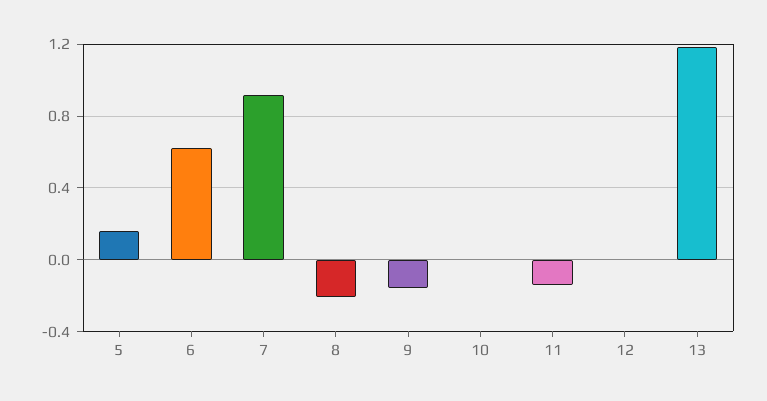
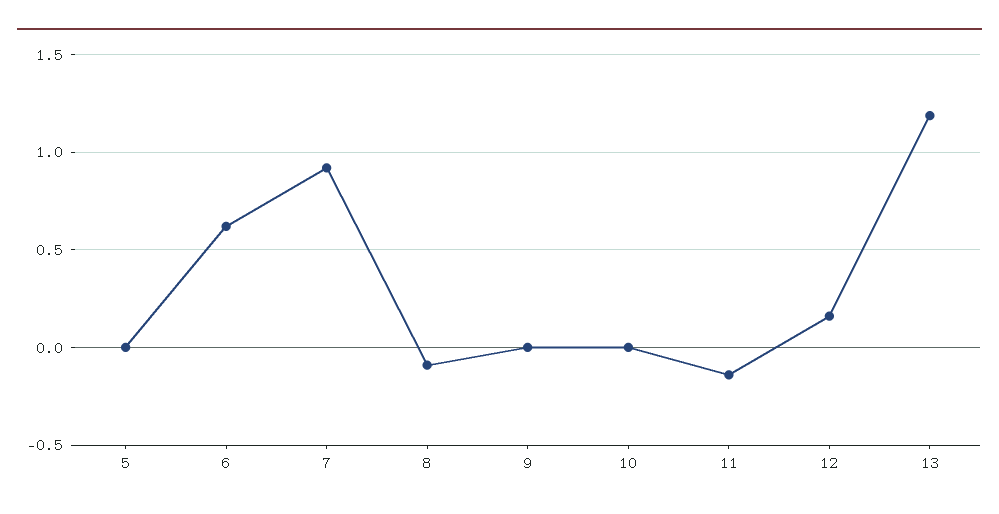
5: 0.15 -> 0
8: -0.2 -> -0.1
9: -0.15 -> 0
12: 0 -> 0.15

